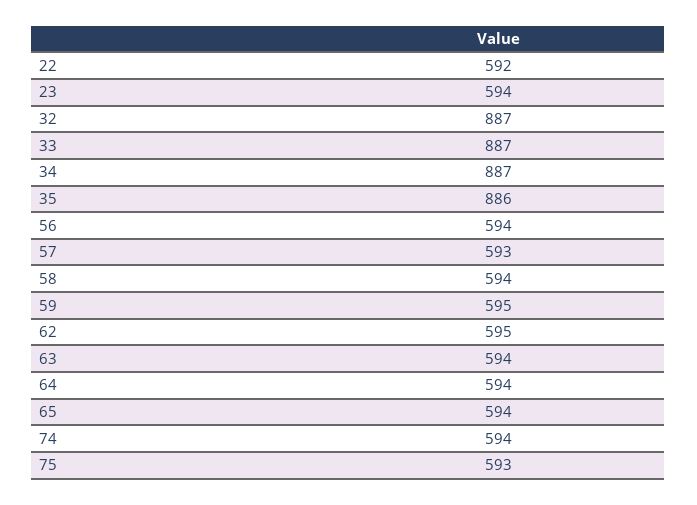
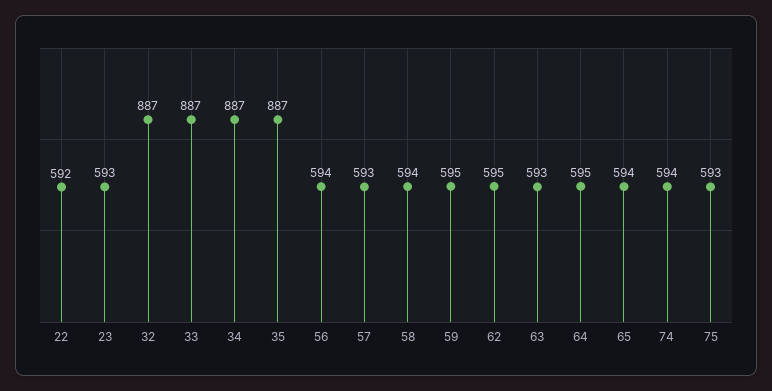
23: 594 -> 593
35: 886 -> 887
63: 594 -> 593
64: 594 -> 595

